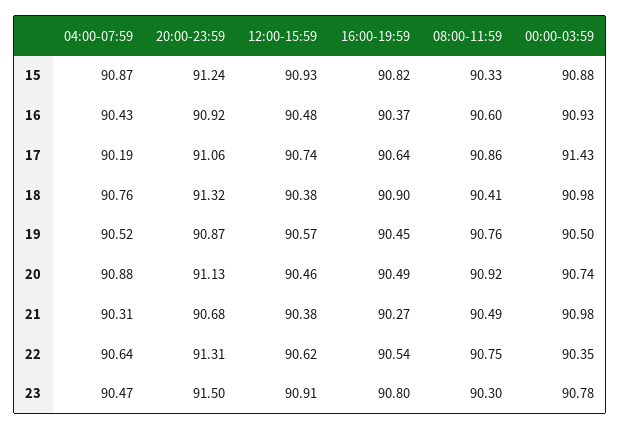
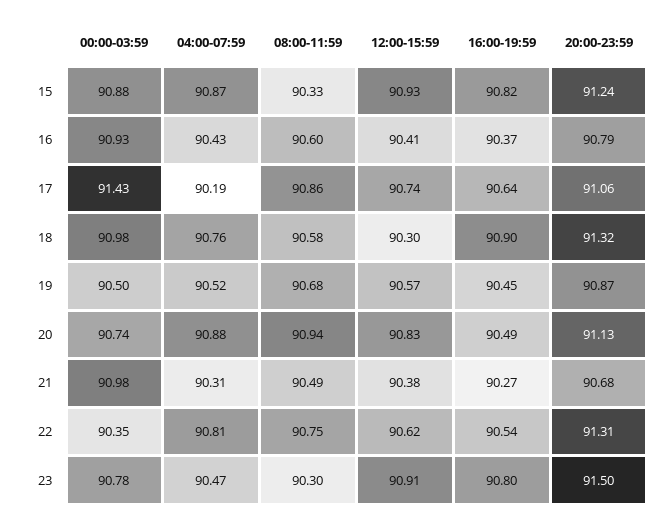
20:00-23:59, 16: 90.92 -> 90.79
12:00-15:59, 16: 90.48 -> 90.41
12:00-15:59, 18: 90.38 -> 90.3
08:00-11:59, 18: 90.41 -> 90.58
08:00-11:59, 19: 90.76 -> 90.68
12:00-15:59, 20: 90.46 -> 90.83
08:00-11:59, 20: 90.92 -> 90.94
04:00-07:59, 22: 90.64 -> 90.81

